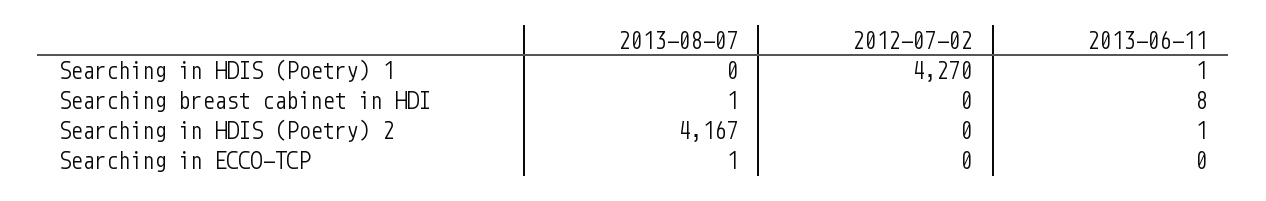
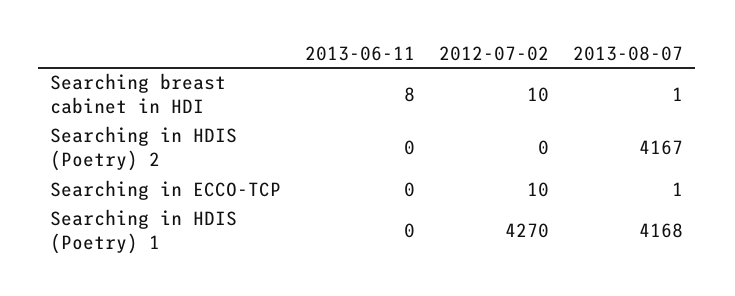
2013-08-07, Searching in HDIS (Poetry) 1: 0 -> 4168
2013-06-11, Searching in HDIS (Poetry) 1: 1 -> 0
2012-07-02, Searching breast cabinet in HDI: 0 -> 10
2013-06-11, Searching in HDIS (Poetry) 2: 1 -> 0
2012-07-02, Searching in ECCO-TCP: 0 -> 10

